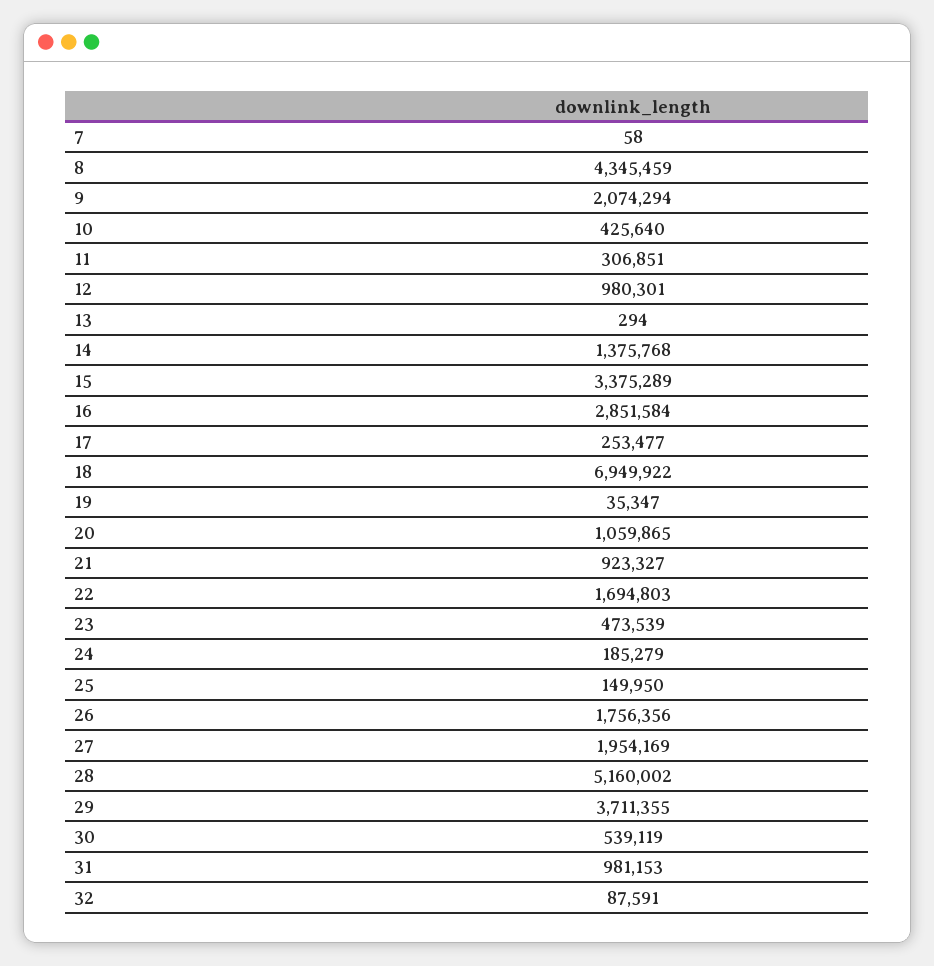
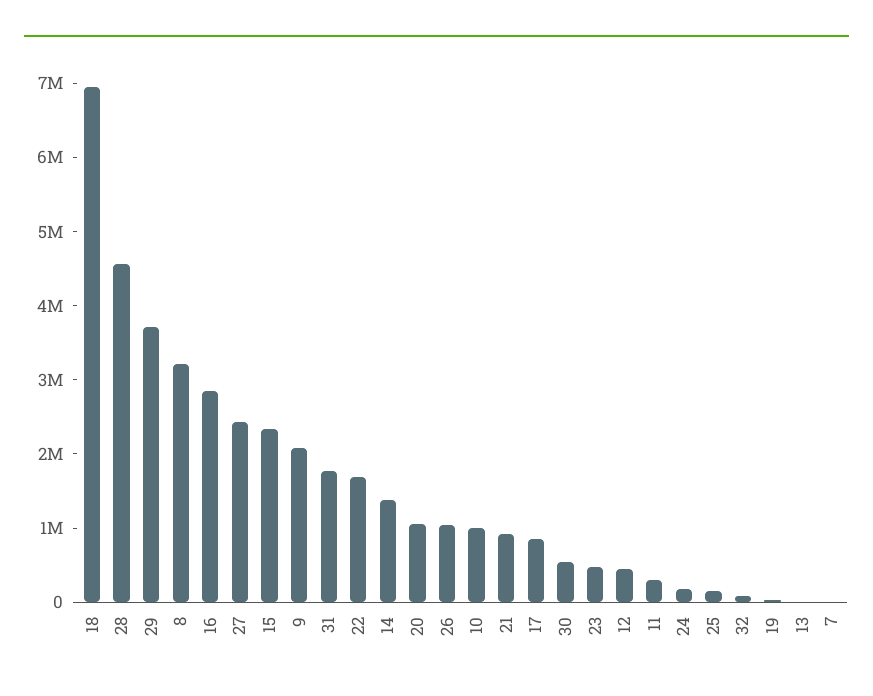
8: 4345459 -> 3200000
10: 425640 -> 1000000
12: 980301 -> 400000
15: 3375289 -> 2400000
17: 253477 -> 800000
26: 1756356 -> 1000000
27: 1954169 -> 2400000
28: 5160002 -> 4600000
31: 981153 -> 1800000

